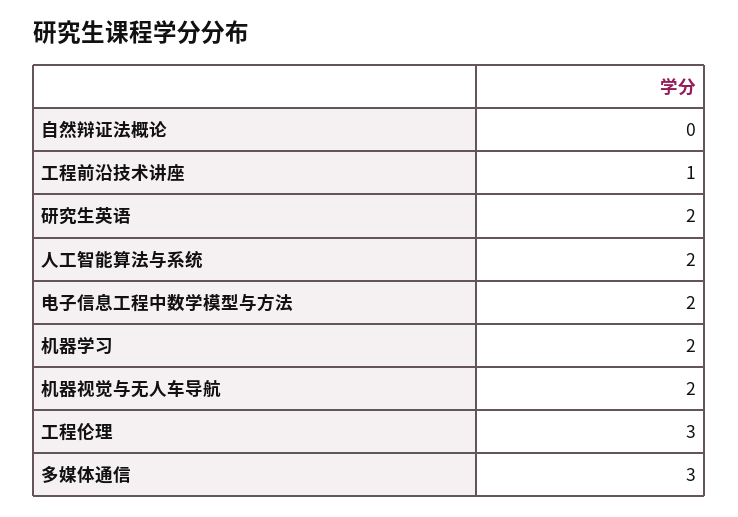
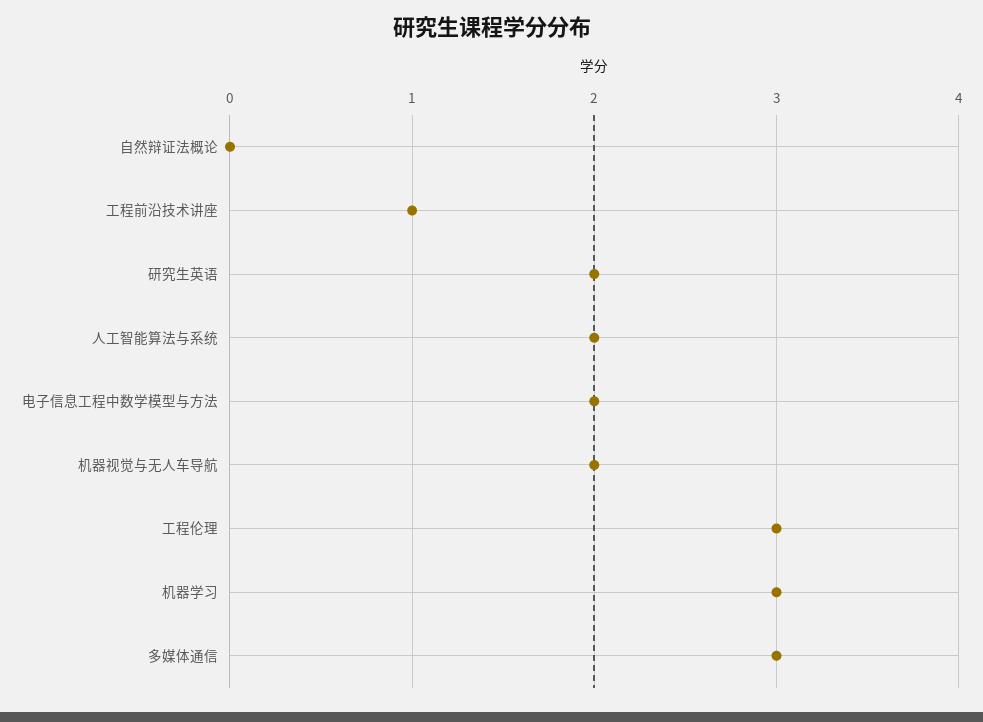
机器学习: 2 -> 3

